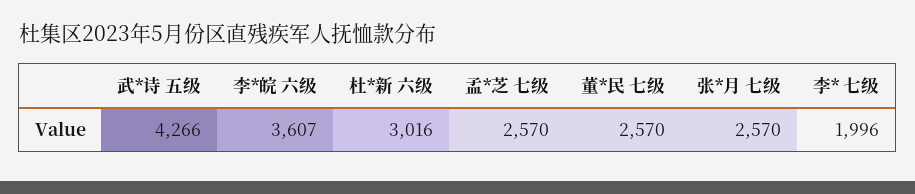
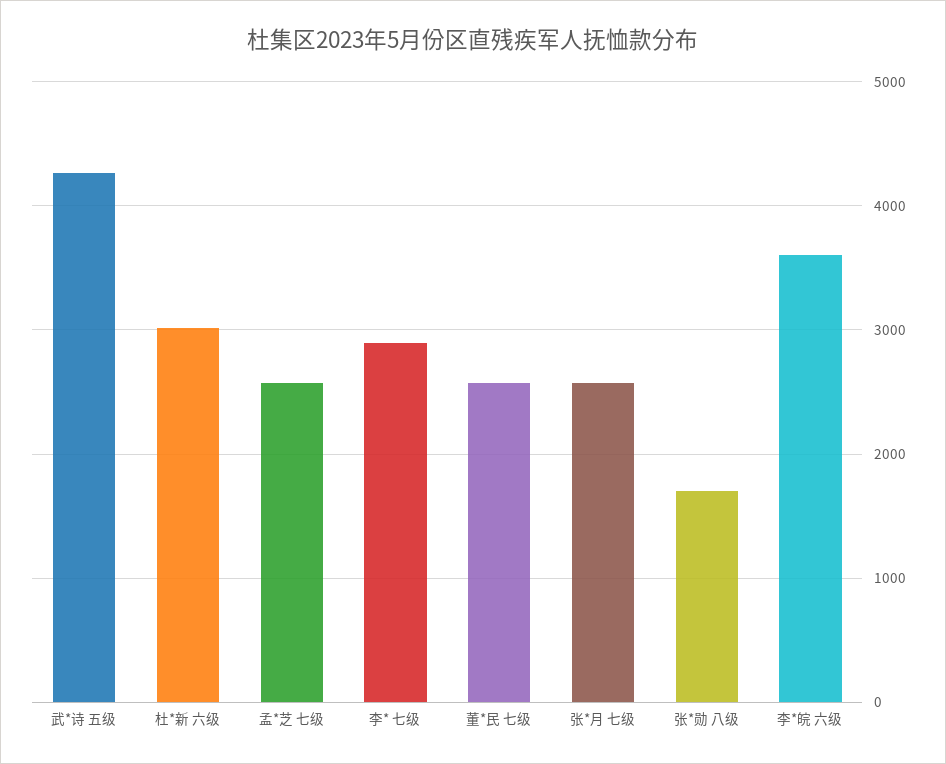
李* 七级: 1996 -> 2900
张*勋 八级: none -> 1700

